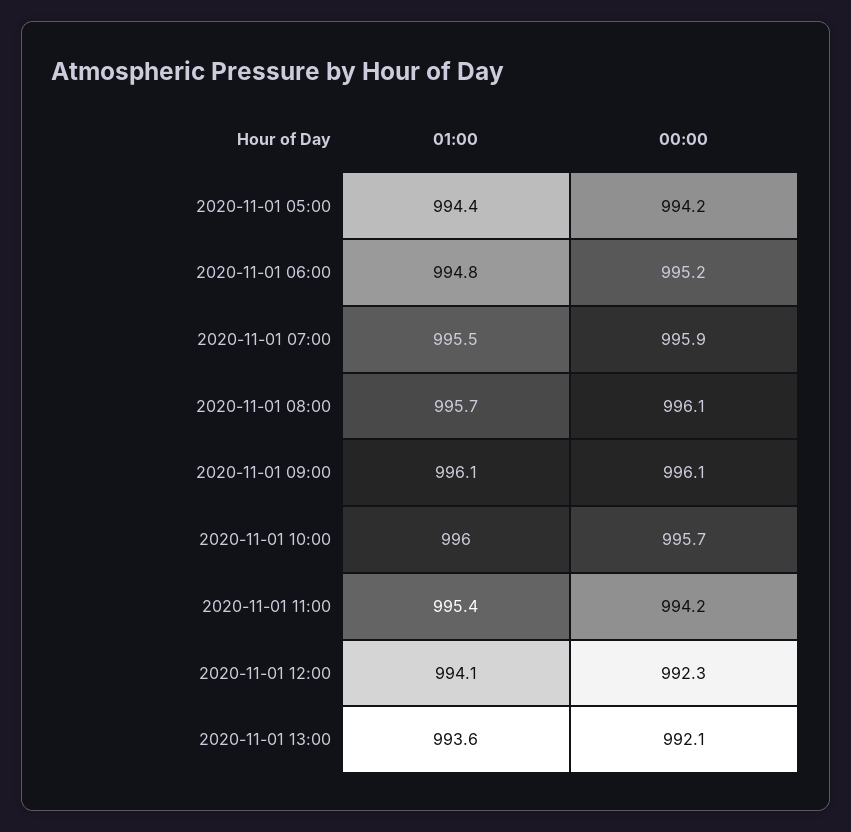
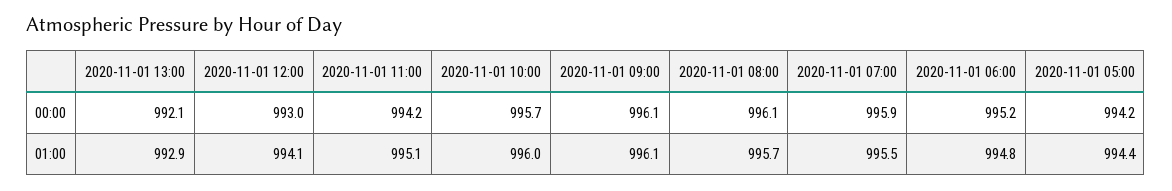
01:00, 2020-11-01 11:00: 995.4 -> 995.1
00:00, 2020-11-01 12:00: 992.3 -> 993
01:00, 2020-11-01 13:00: 993.6 -> 992.9

